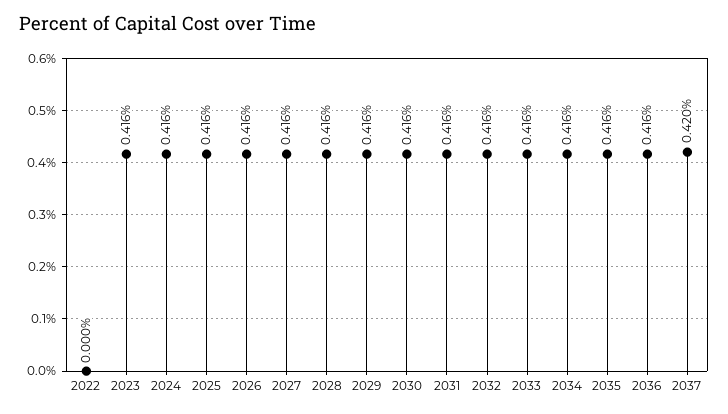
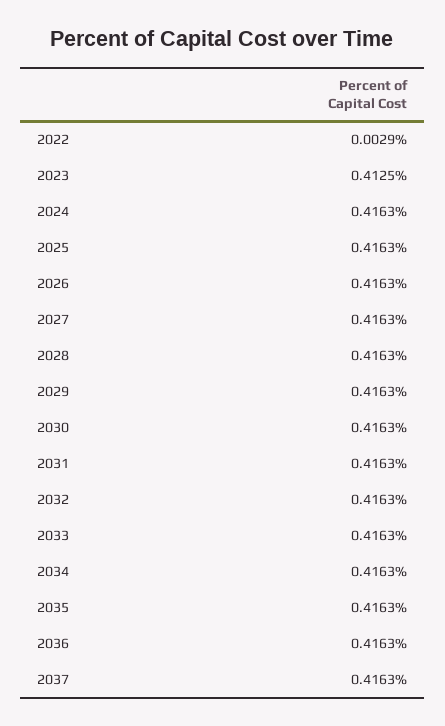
2022: 0 -> 0.0029
2023: 0.416 -> 0.4125
2037: 0.42 -> 0.4163

